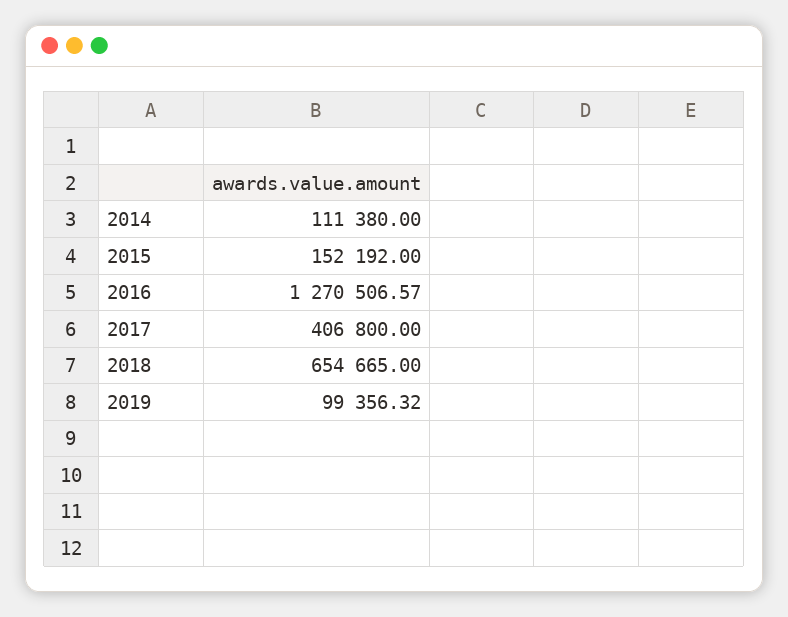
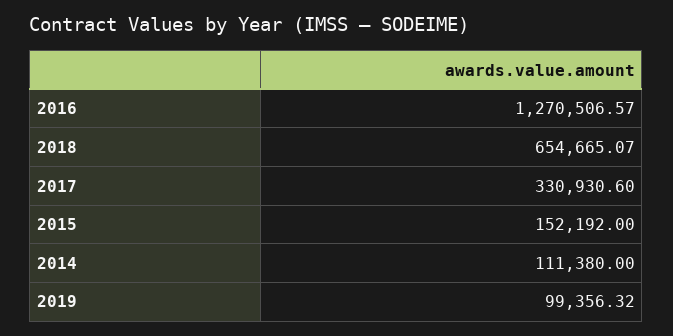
2017: 406800 -> 330930.6
2018: 654665 -> 654665.07

